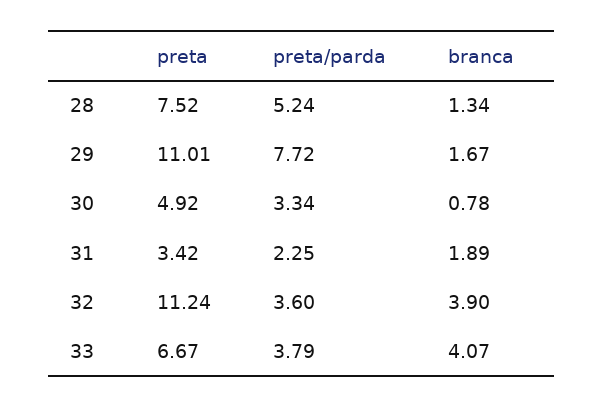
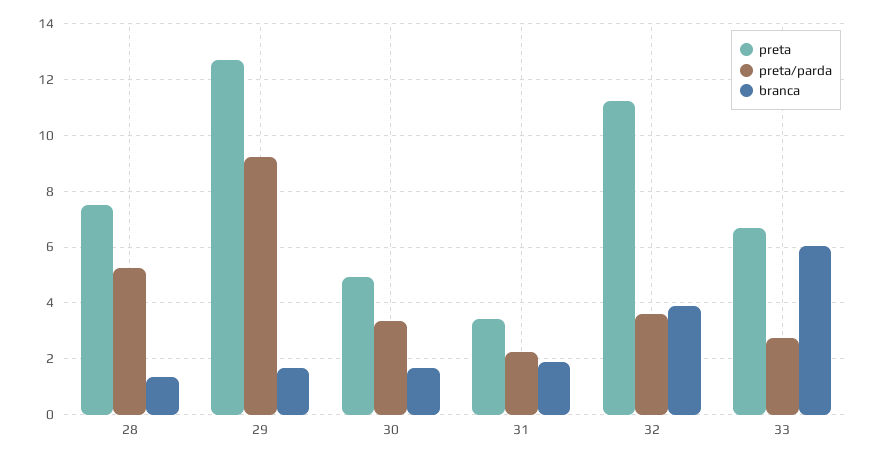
preta, 29: 11.01 -> 12.75
preta/parda, 29: 7.72 -> 9.25
branca, 30: 0.78 -> 1.75
preta/parda, 33: 3.79 -> 2.75
branca, 33: 4.07 -> 6

